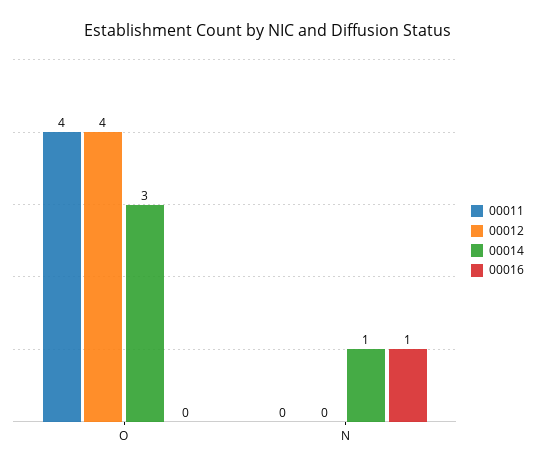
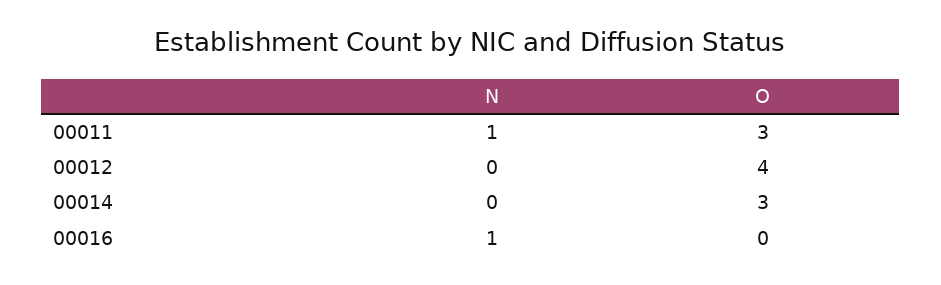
00011, O: 4 -> 3
00011, N: 0 -> 1
00014, N: 1 -> 0

